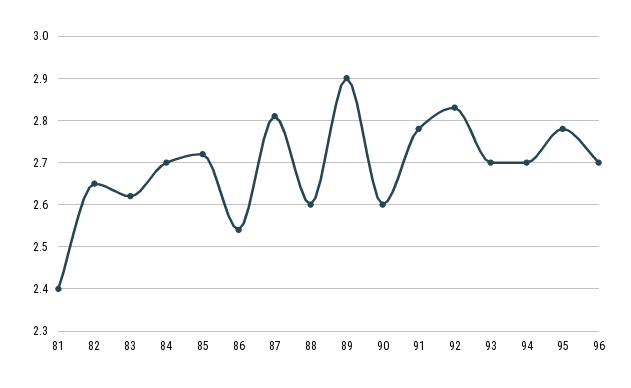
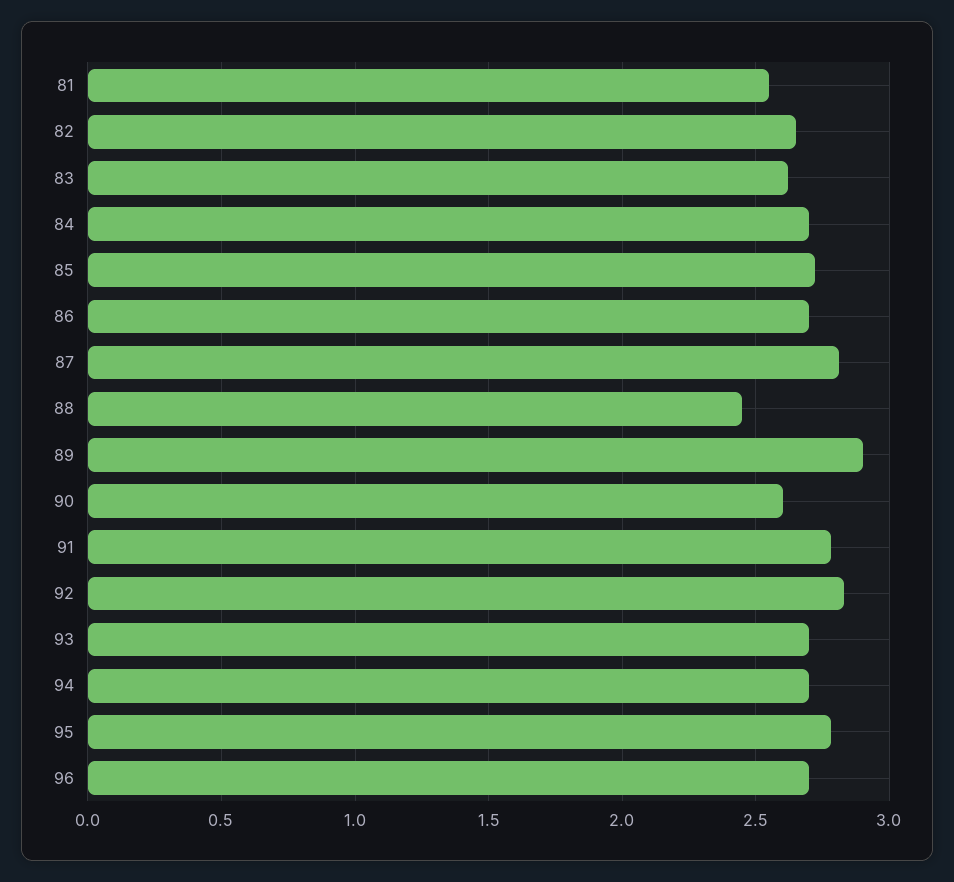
81: 2.4 -> 2.55
86: 2.55 -> 2.7
88: 2.6 -> 2.45

